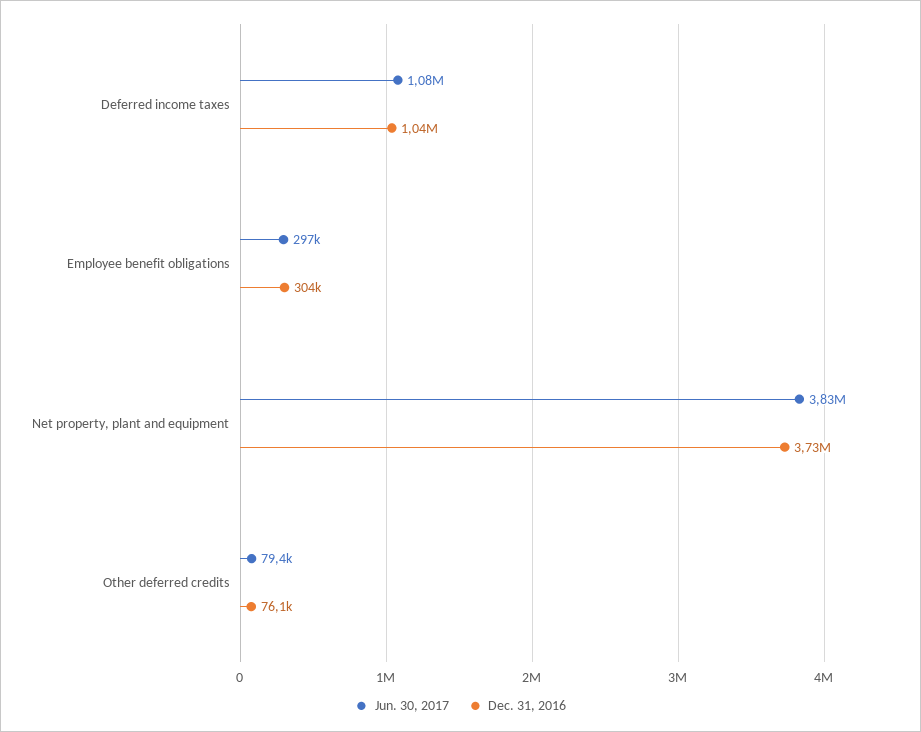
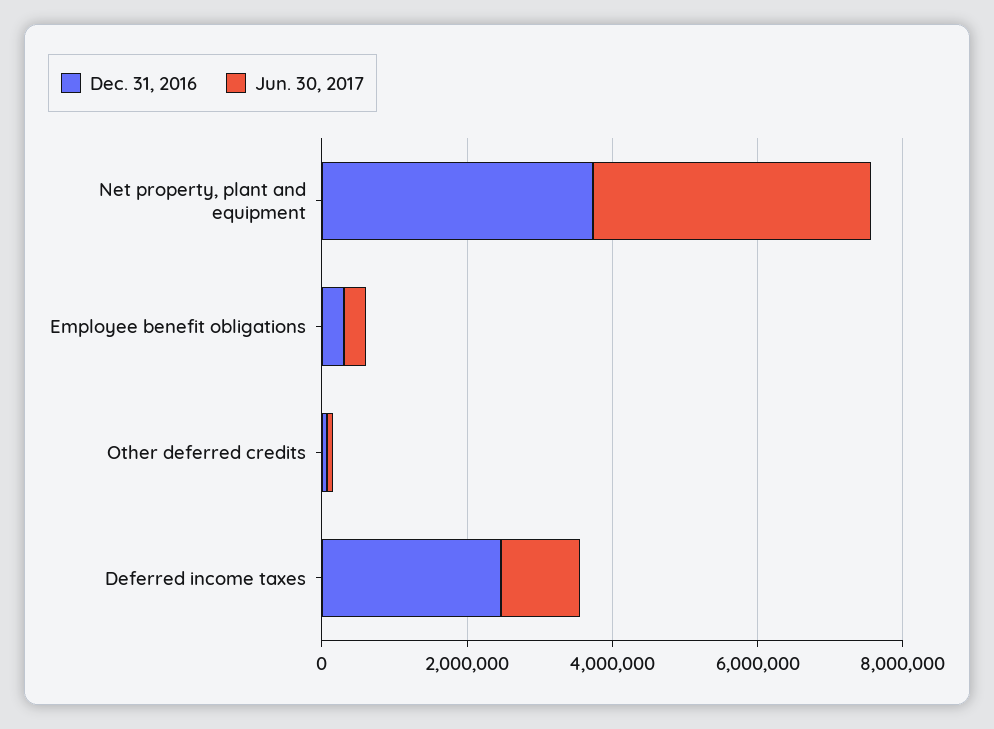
Dec. 31, 2016, Deferred income taxes: 1040000 -> 2500000

